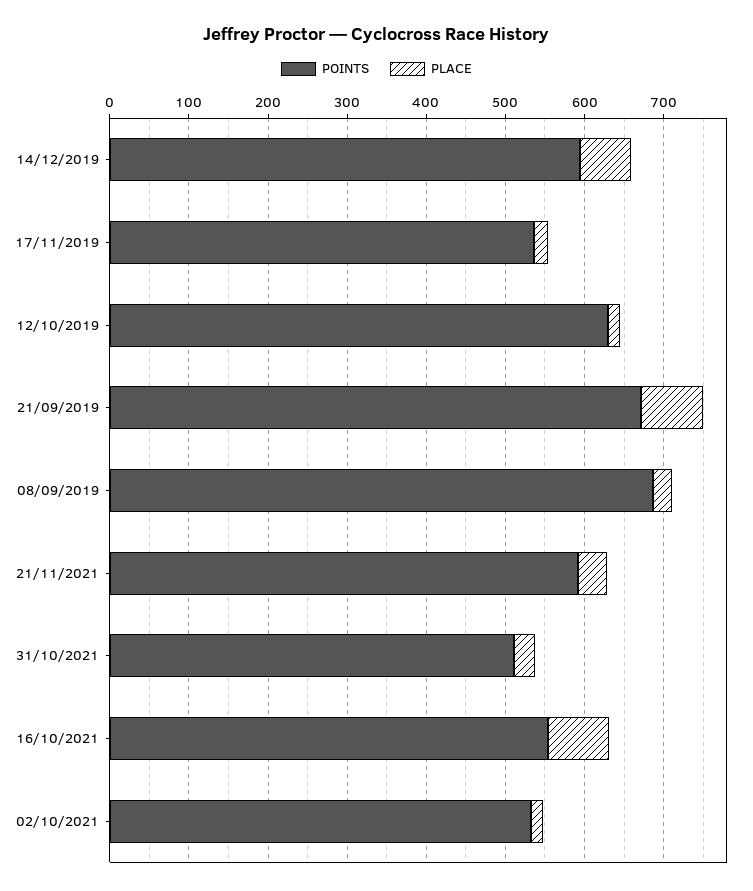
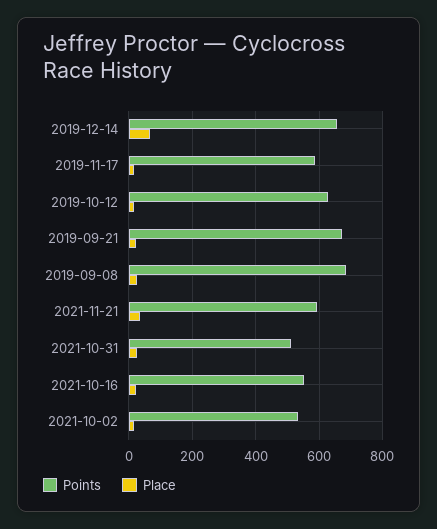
POINTS, 14/12/2019: 600 -> 660
POINTS, 17/11/2019: 540 -> 580
PLACE, 21/09/2019: 80 -> 20
PLACE, 16/10/2021: 80 -> 20

